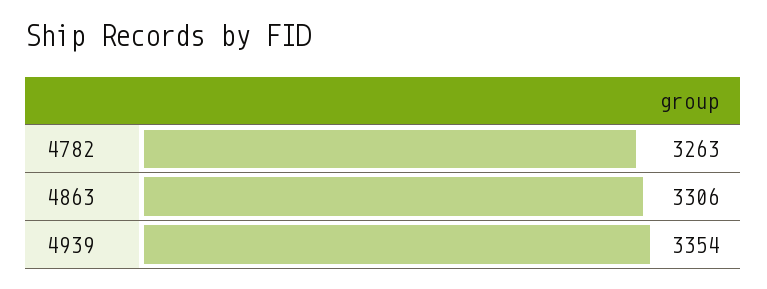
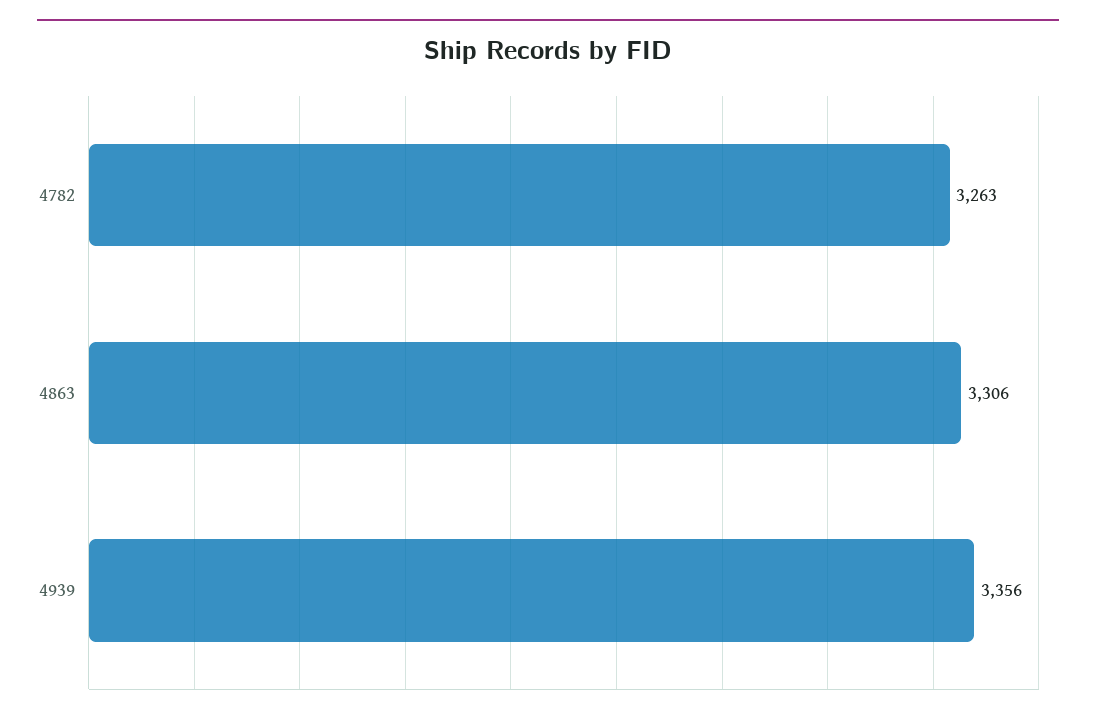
4939: 3354 -> 3356

